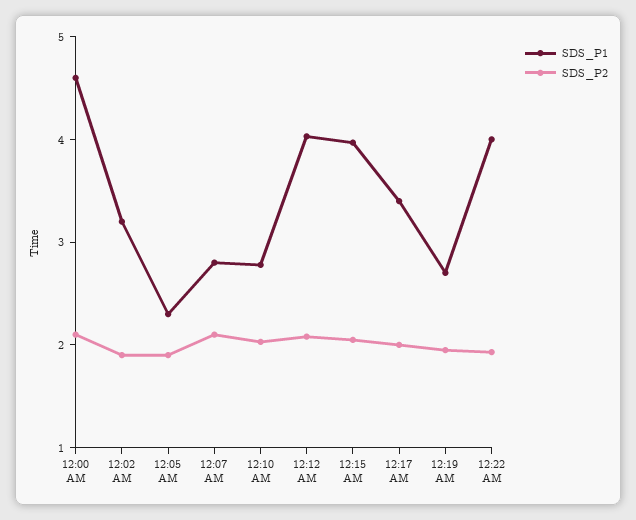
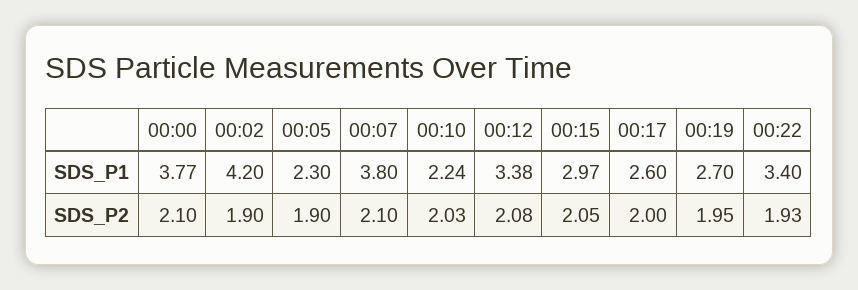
SDS_P1, 12:00 AM: 4.6 -> 3.77
SDS_P1, 12:02 AM: 3.2 -> 4.2
SDS_P1, 12:07 AM: 2.8 -> 3.8
SDS_P1, 12:10 AM: 2.8 -> 2.24
SDS_P1, 12:12 AM: 4 -> 3.38
SDS_P1, 12:15 AM: 4 -> 2.97
SDS_P1, 12:17 AM: 3.4 -> 2.6
SDS_P1, 12:22 AM: 4 -> 3.4

